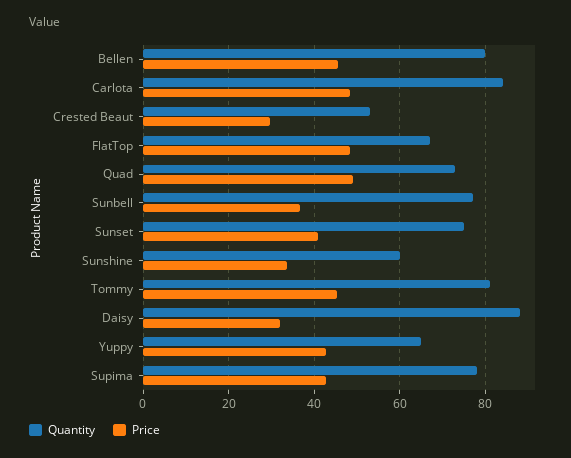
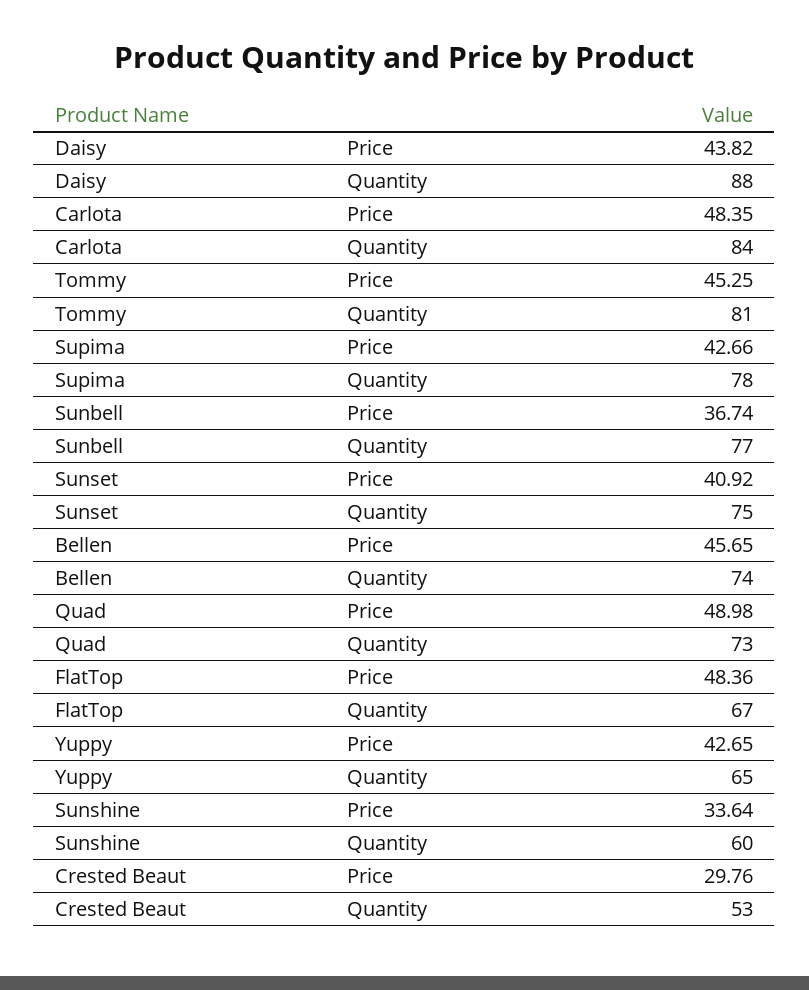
Quantity, Bellen: 80 -> 74
Price, Daisy: 32 -> 43.82

